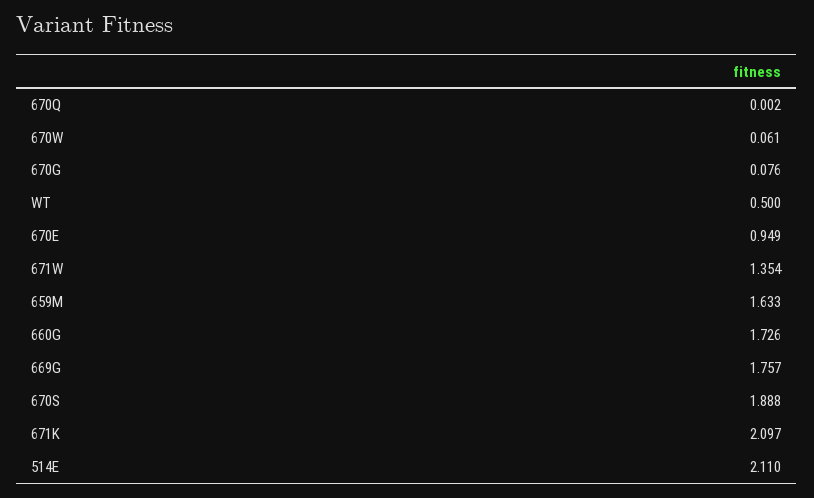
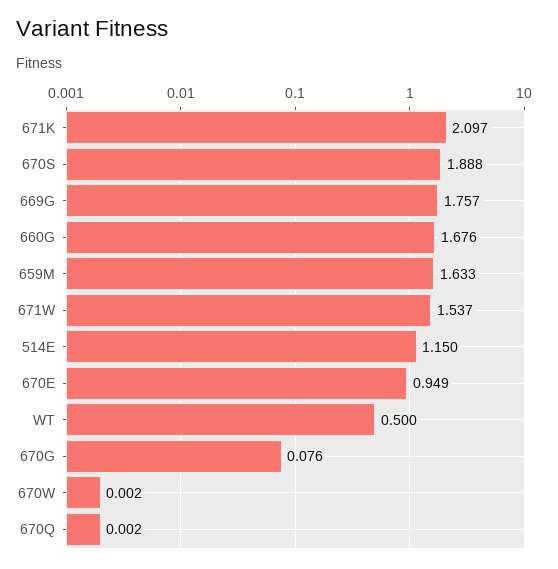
670W: 0.061 -> 0.002
671W: 1.354 -> 1.537
660G: 1.726 -> 1.676
514E: 2.11 -> 1.15

